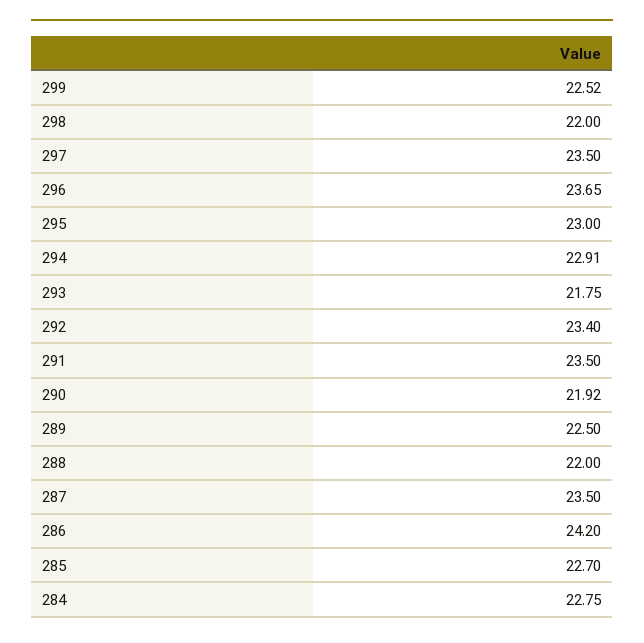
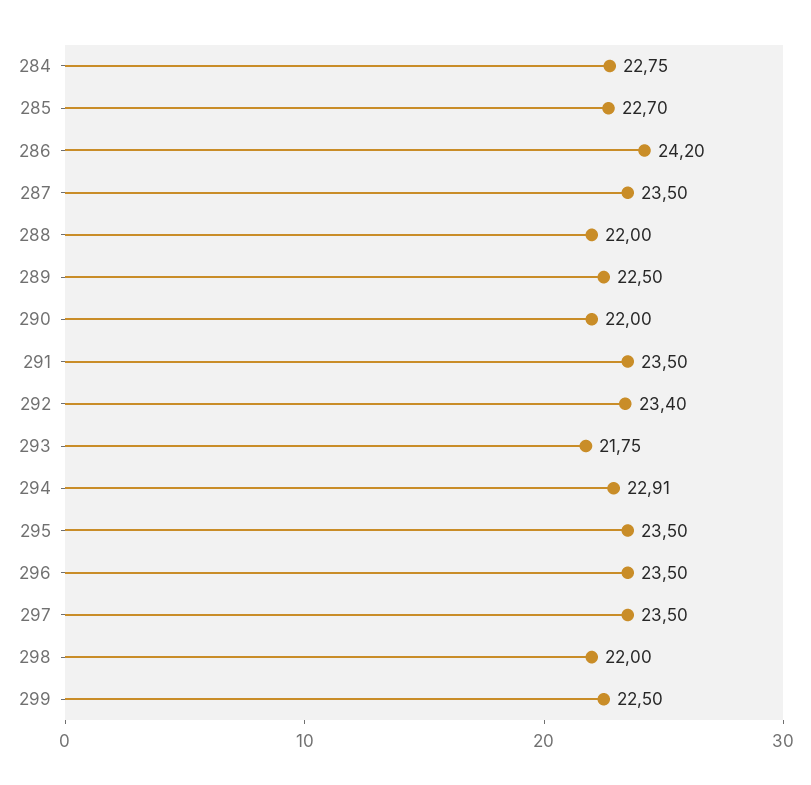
299: 22.52 -> 22.5
296: 23.65 -> 23.5
295: 23 -> 23.5
290: 21.92 -> 22

